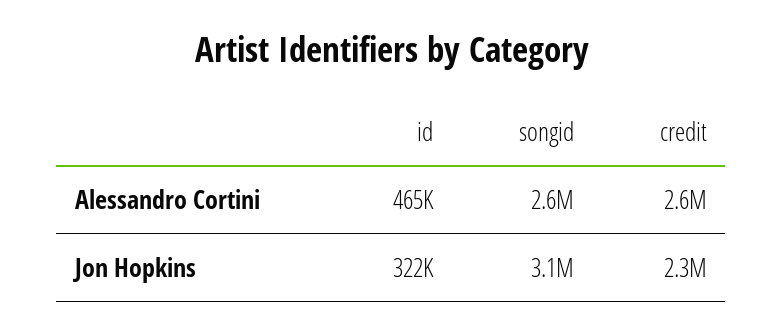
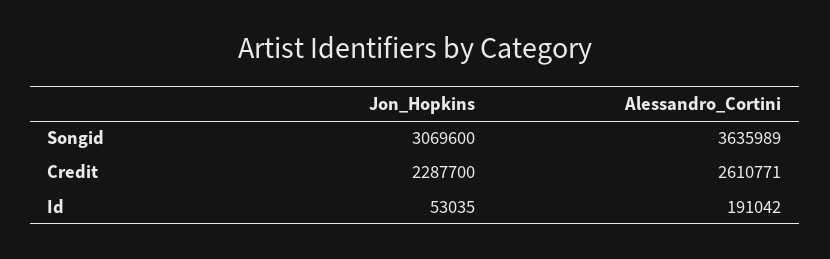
id, Alessandro Cortini: 465000 -> 191042
songid, Alessandro Cortini: 2600000 -> 3635989
id, Jon Hopkins: 322000 -> 53035

